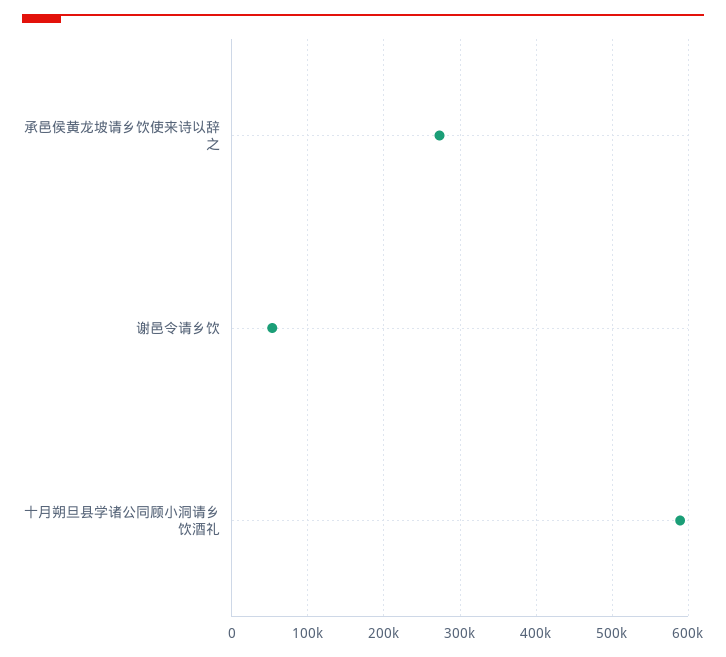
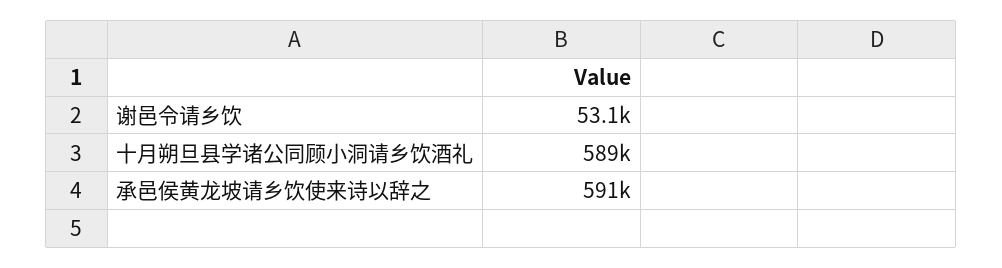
承邑侯黄龙坡请乡饮使来诗以辞之: 270000 -> 591000

